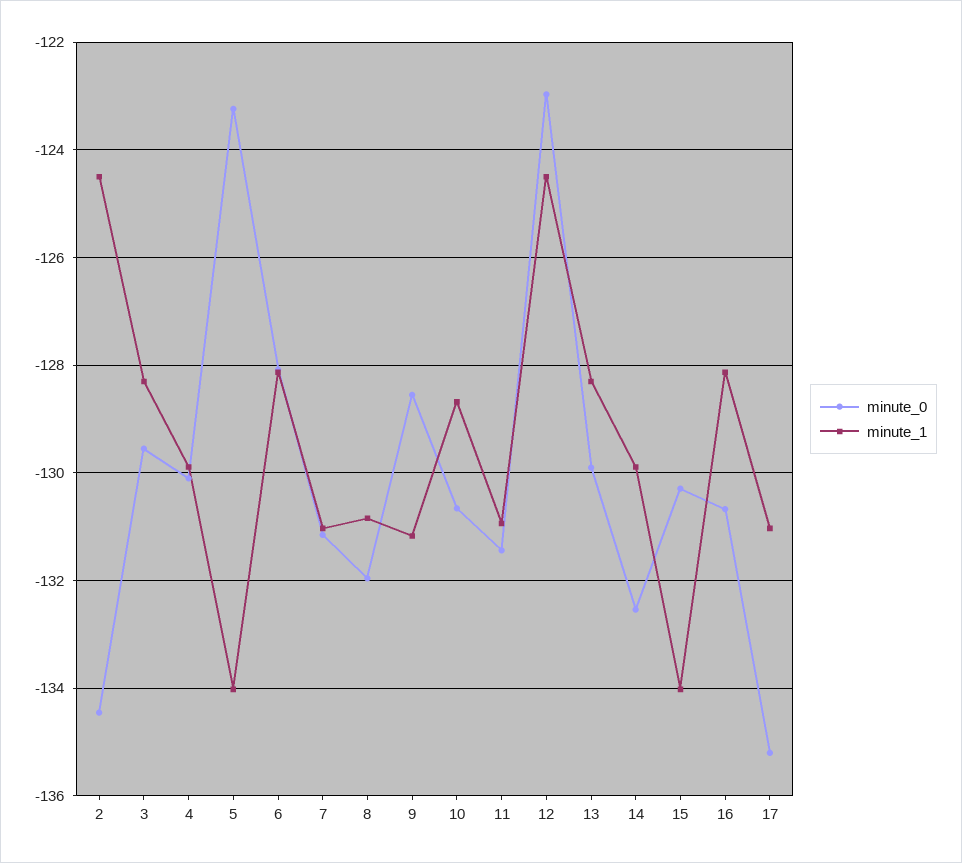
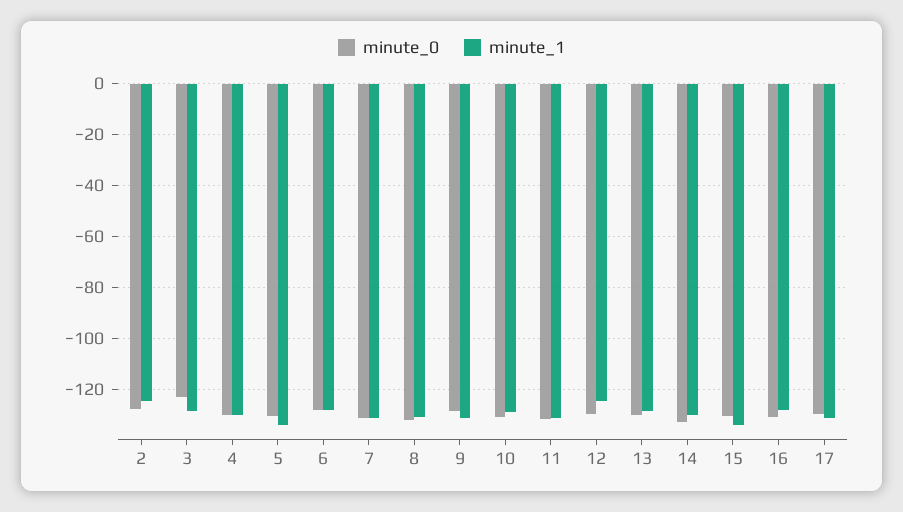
minute_0, 2: -134.4 -> -127.5
minute_0, 3: -129.6 -> -122.5
minute_0, 5: -123.2 -> -130
minute_0, 12: -123 -> -130
minute_0, 17: -135.2 -> -130

